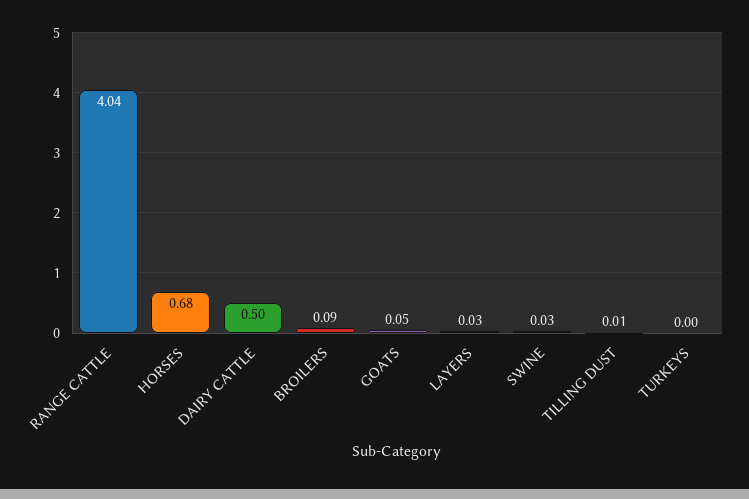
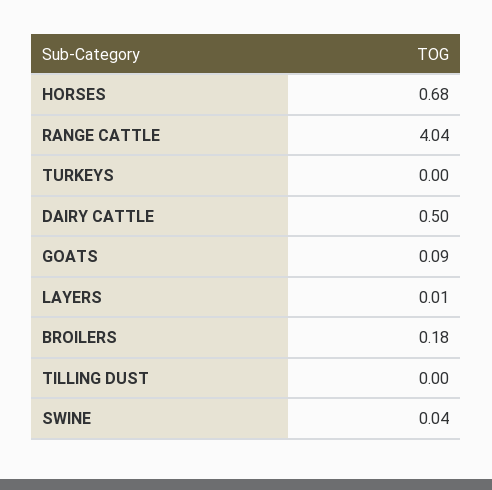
BROILERS: 0.09 -> 0.18
GOATS: 0.05 -> 0.09
LAYERS: 0.03 -> 0.01
SWINE: 0.03 -> 0.04
TILLING DUST: 0.01 -> 0

